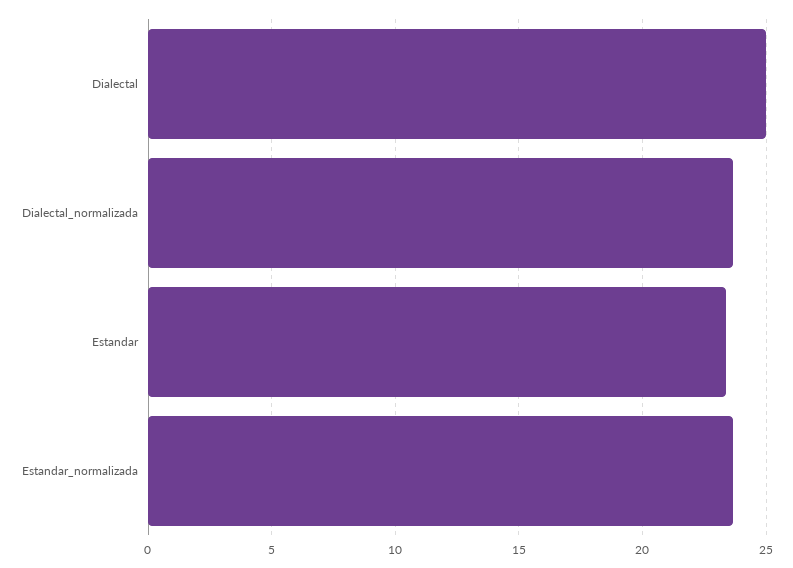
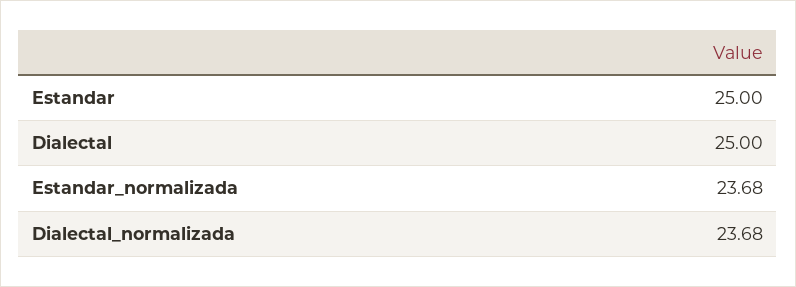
Estandar: 23.5 -> 25

